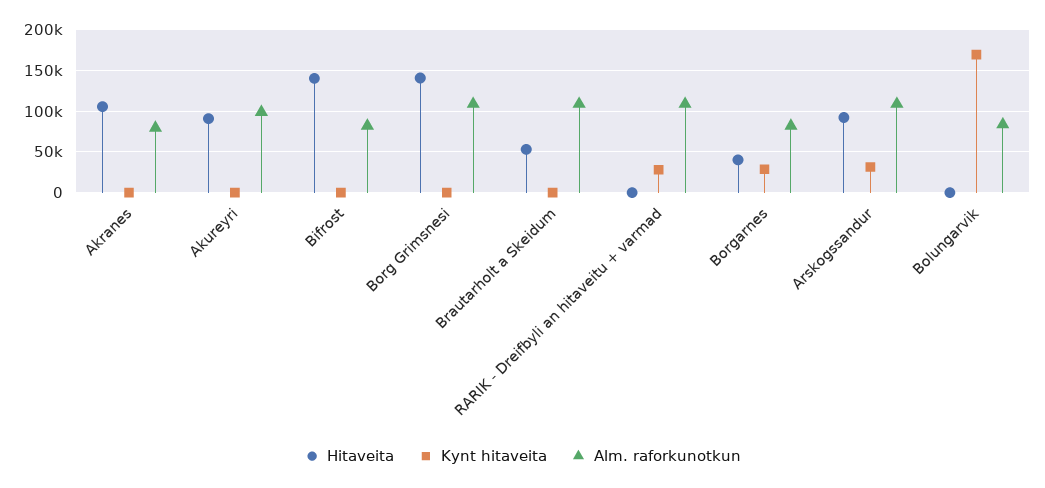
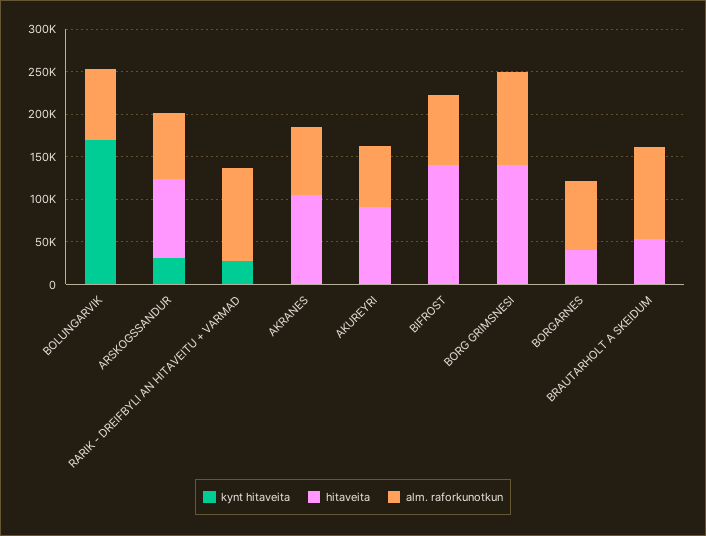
Alm. raforkunotkun, Akureyri: 100000 -> 70000
Kynt hitaveita, Borgarnes: 30000 -> 0
Alm. raforkunotkun, Arskogssandur: 110000 -> 80000

